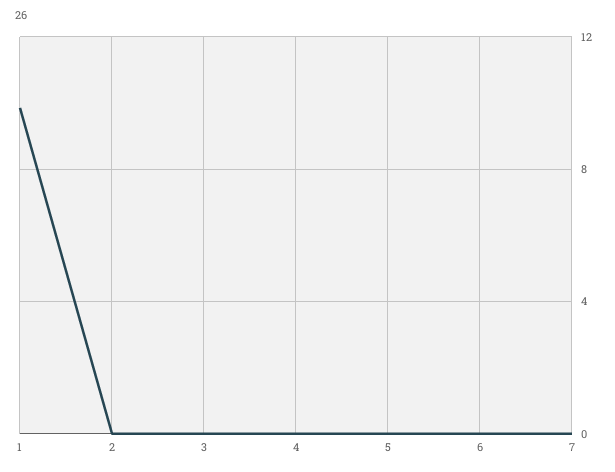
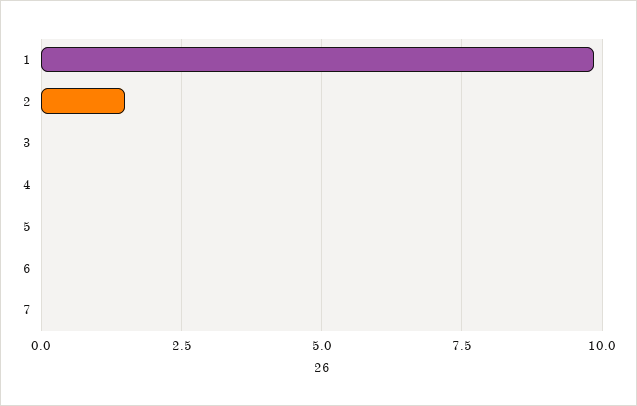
2: 0 -> 1.5

